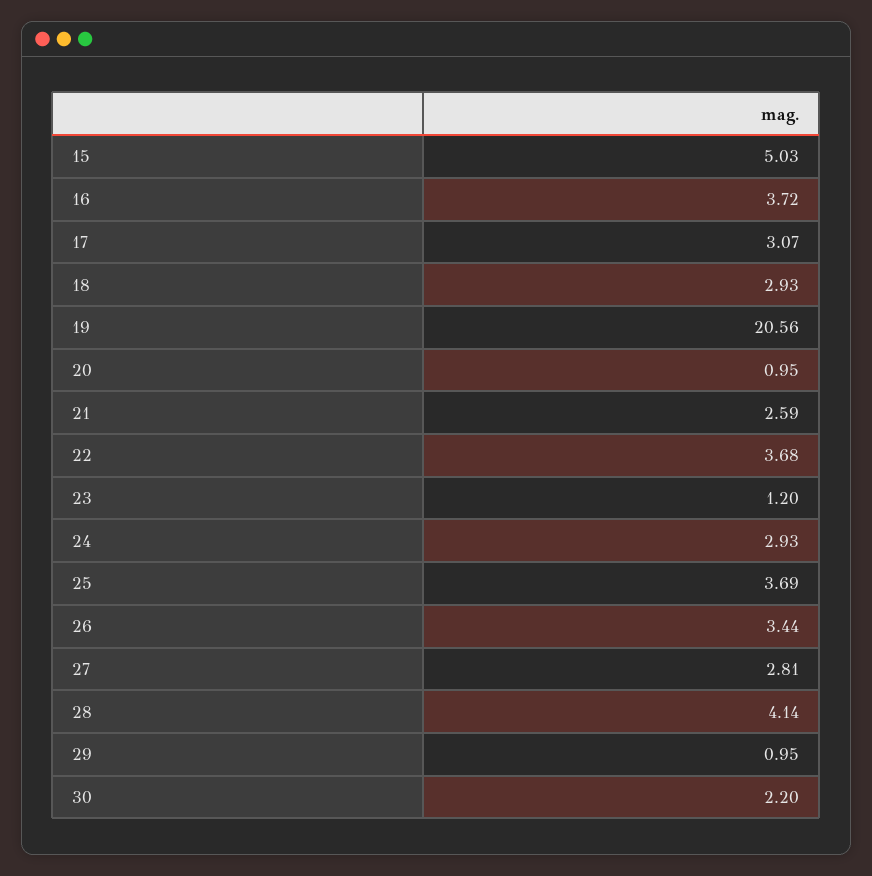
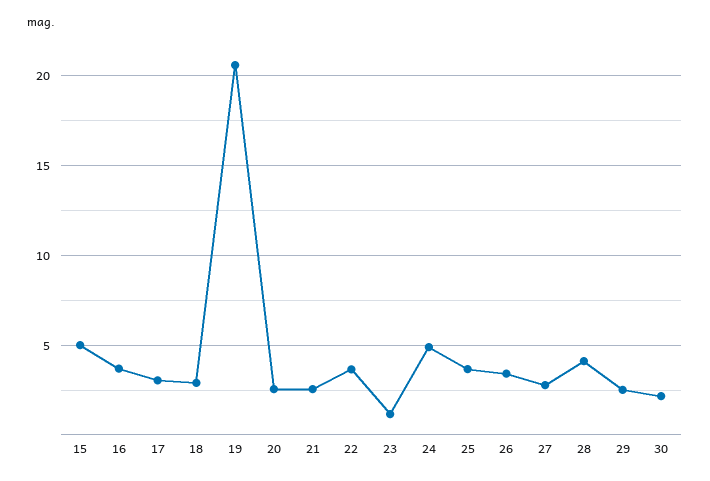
20: 0.95 -> 2.5
24: 2.93 -> 5
29: 0.95 -> 2.5

